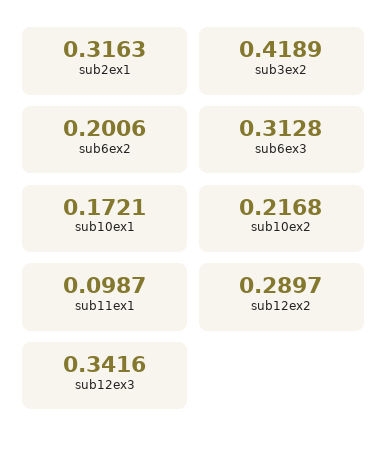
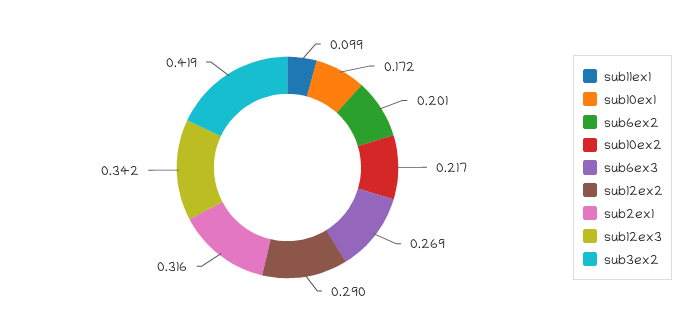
sub6ex3: 0.3128 -> 0.269

